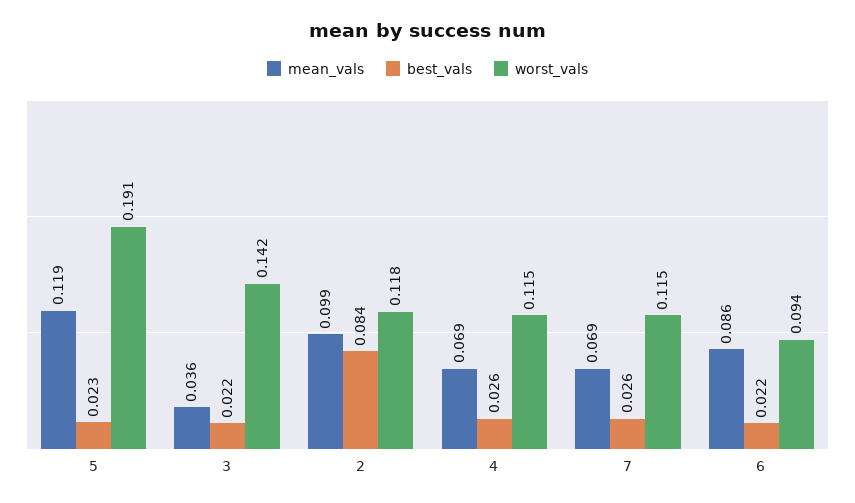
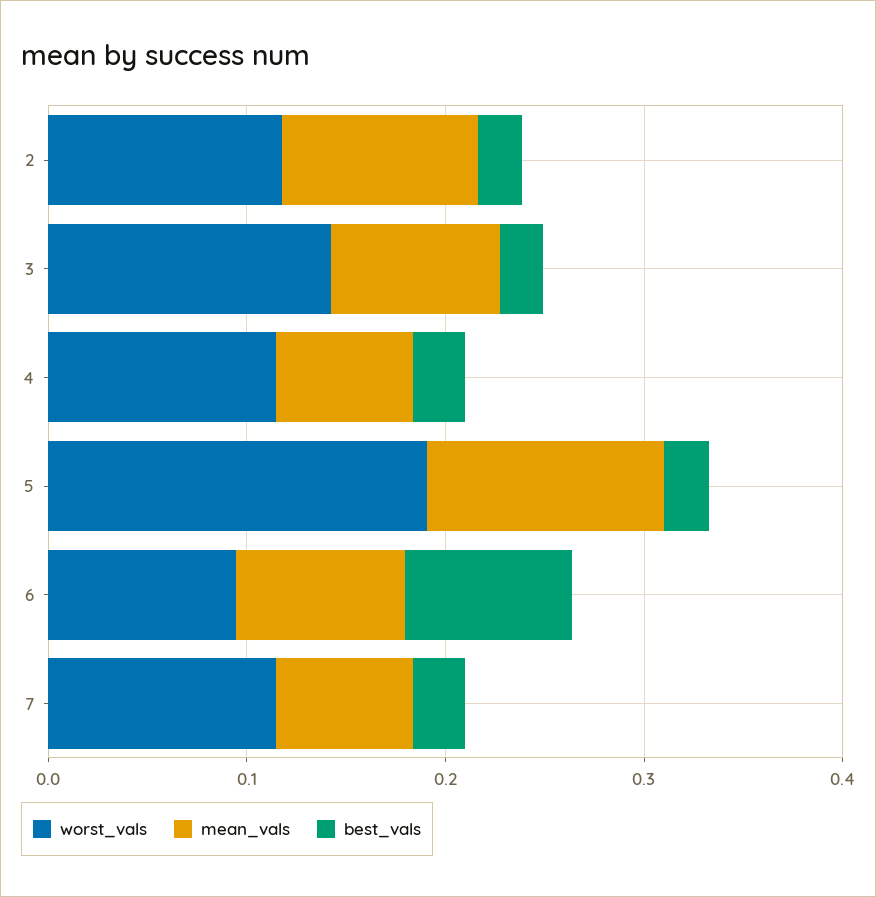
mean_vals, 3: 0.036 -> 0.08
best_vals, 2: 0.084 -> 0.02
best_vals, 6: 0.022 -> 0.08

